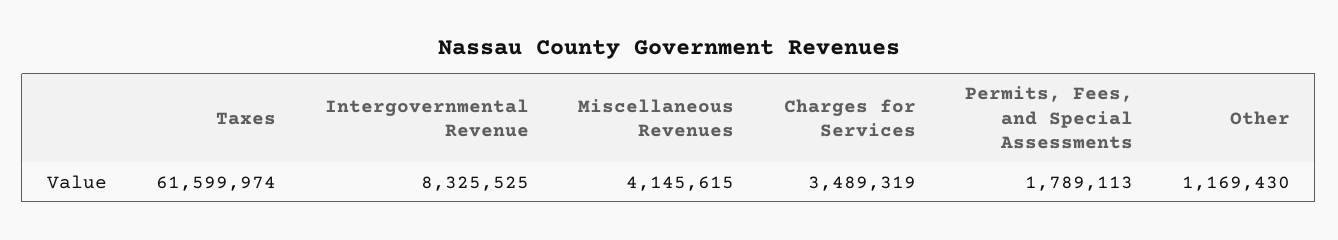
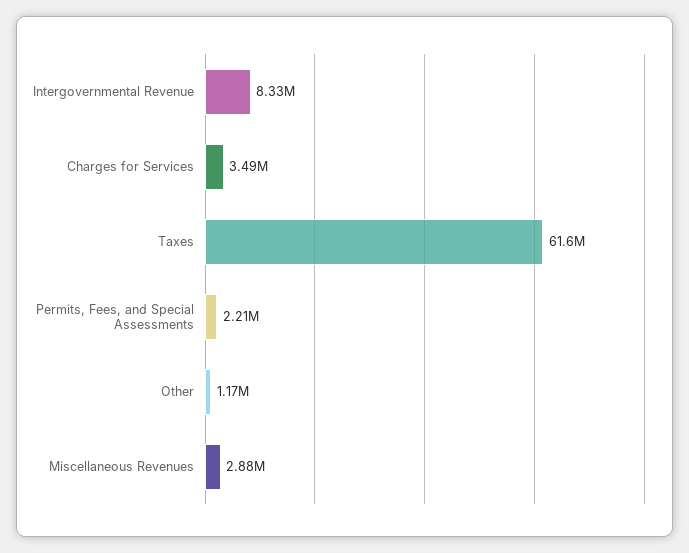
Miscellaneous Revenues: 4145615 -> 2880000
Permits, Fees, and Special Assessments: 1789113 -> 2210000

